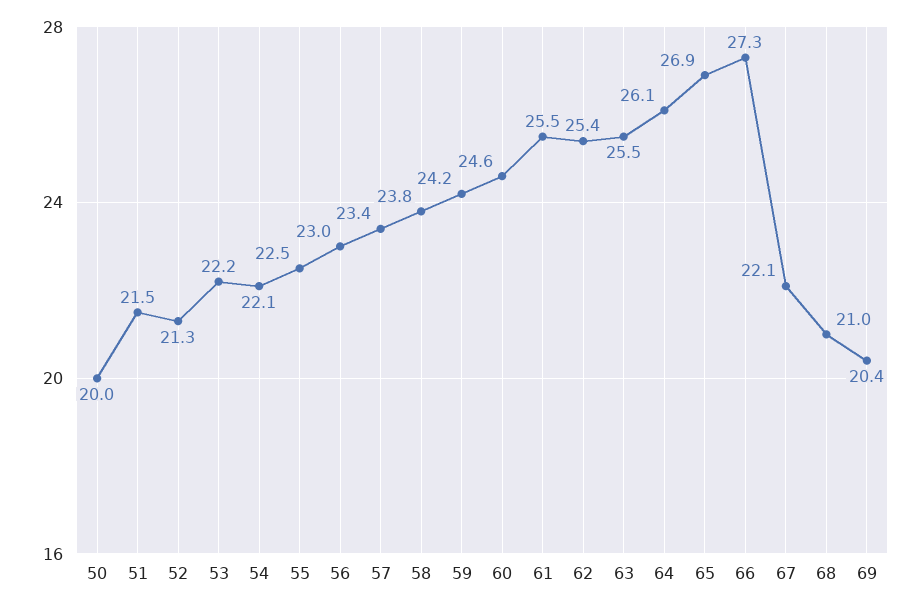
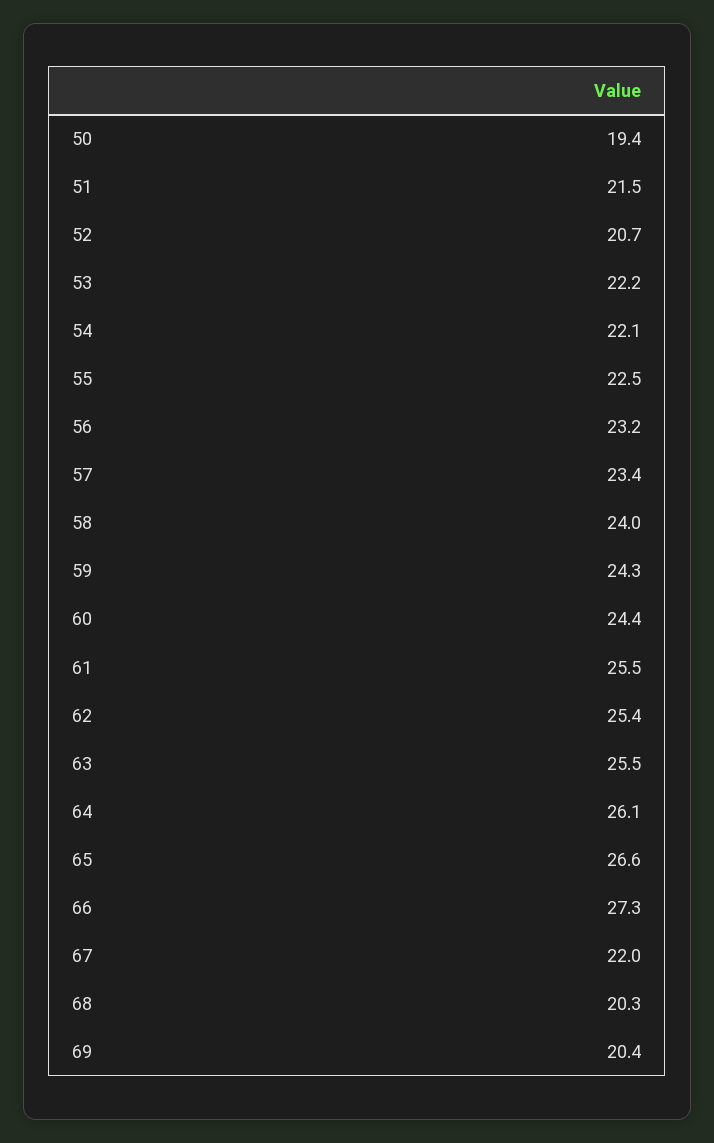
50: 20 -> 19.4
52: 21.3 -> 20.7
56: 23 -> 23.2
58: 23.8 -> 24
59: 24.2 -> 24.3
60: 24.6 -> 24.4
65: 26.9 -> 26.6
67: 22.1 -> 22
68: 21 -> 20.3

